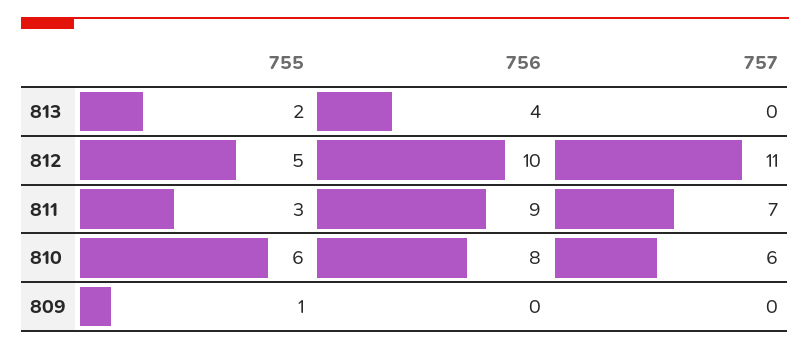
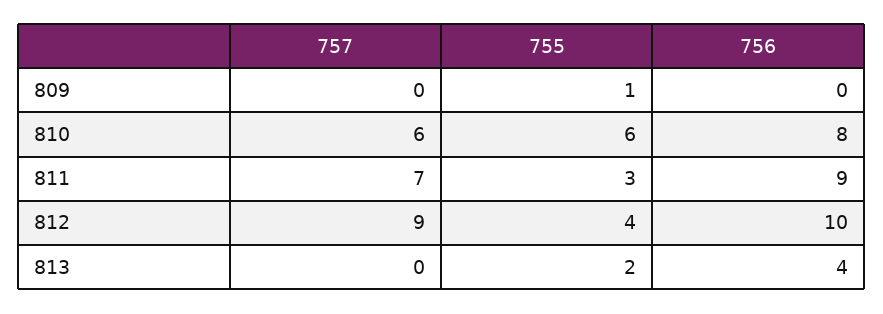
755, 812: 5 -> 4
757, 812: 11 -> 9

